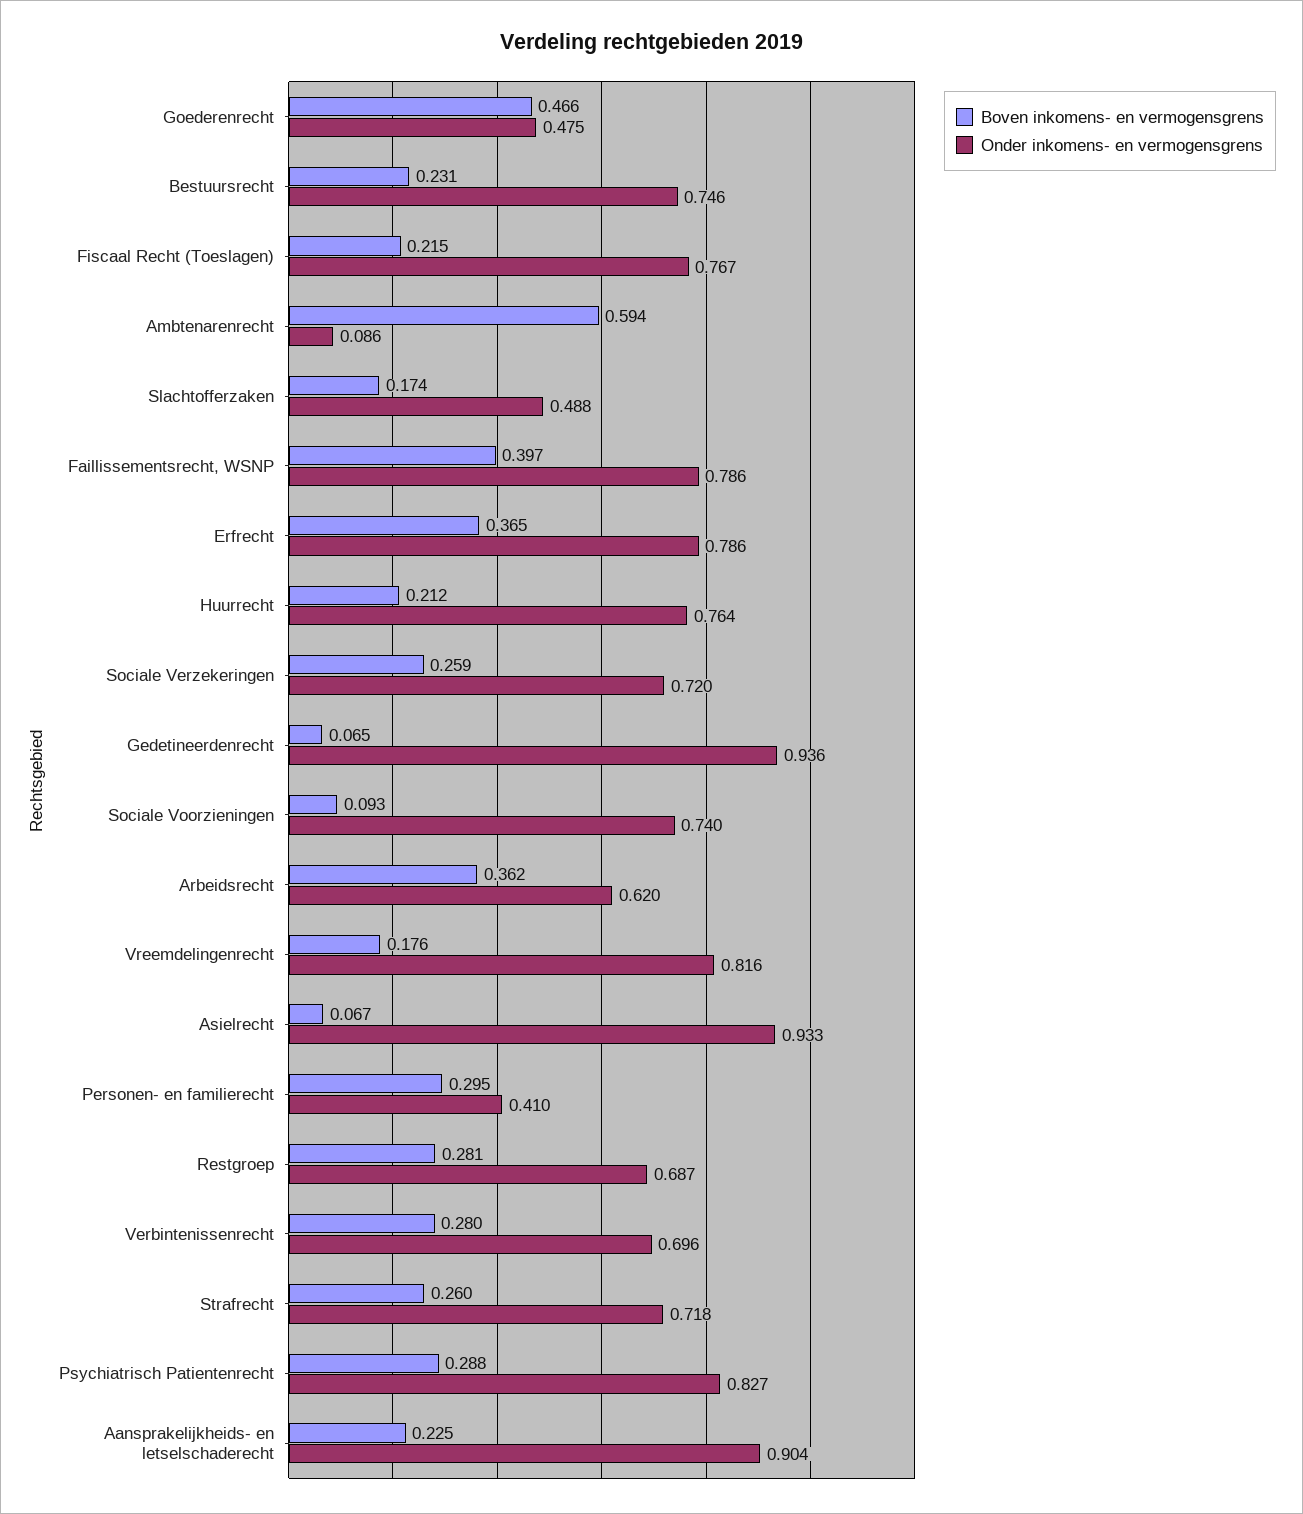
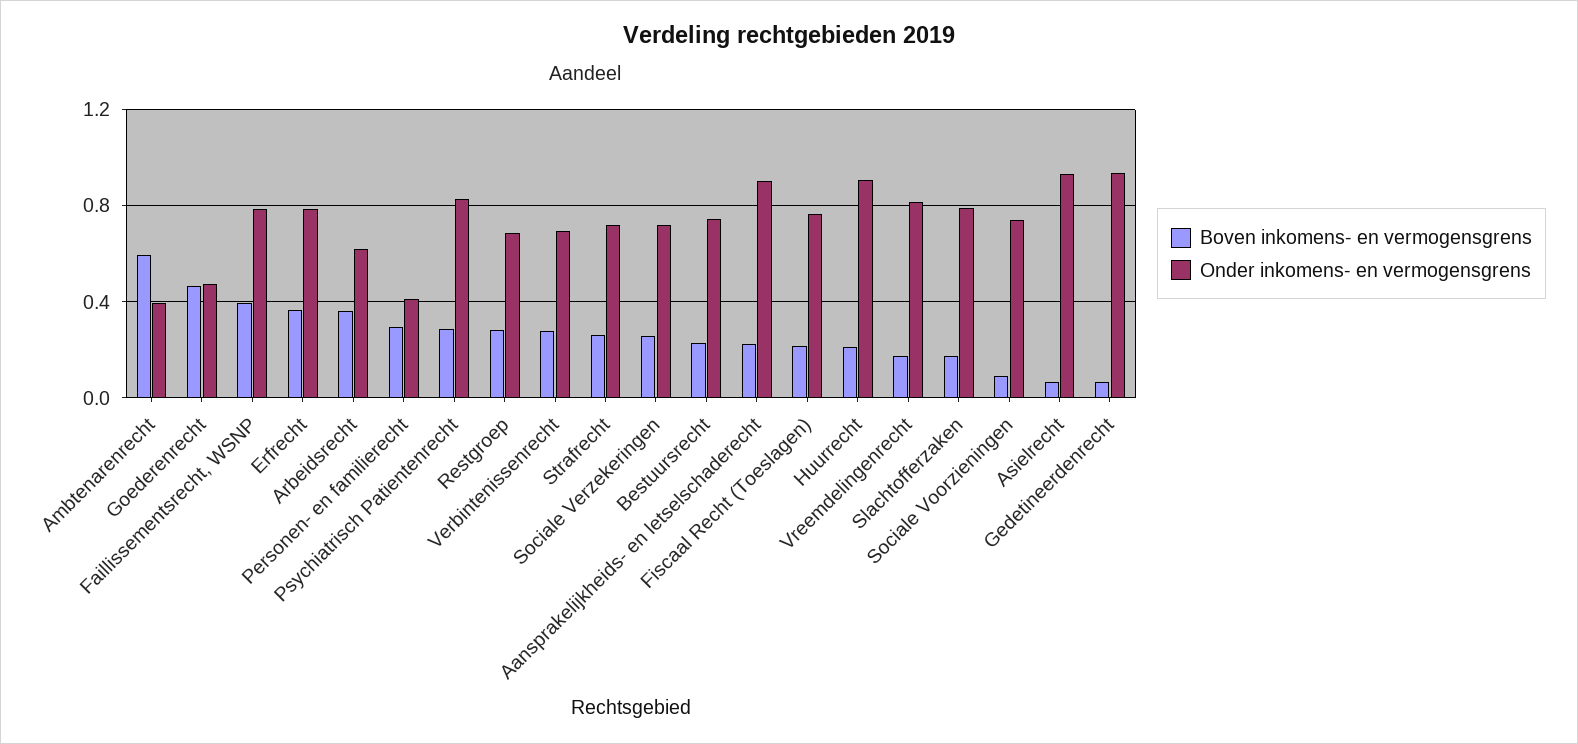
Onder inkomens- en vermogensgrens, Ambtenarenrecht: 0.086 -> 0.4
Onder inkomens- en vermogensgrens, Slachtofferzaken: 0.488 -> 0.8
Onder inkomens- en vermogensgrens, Huurrecht: 0.764 -> 0.9

